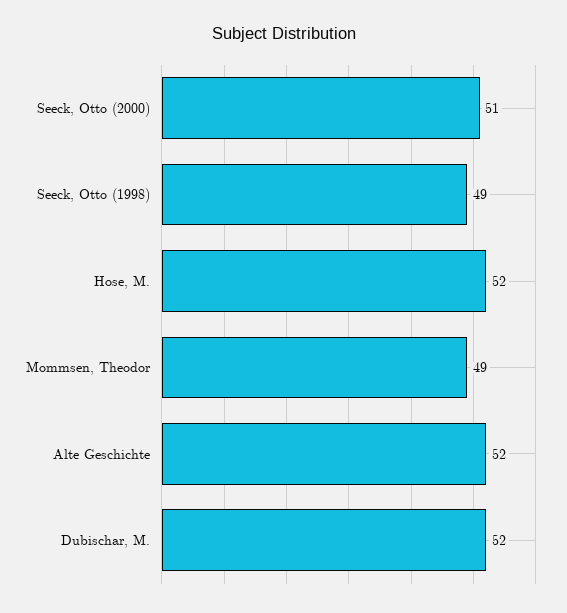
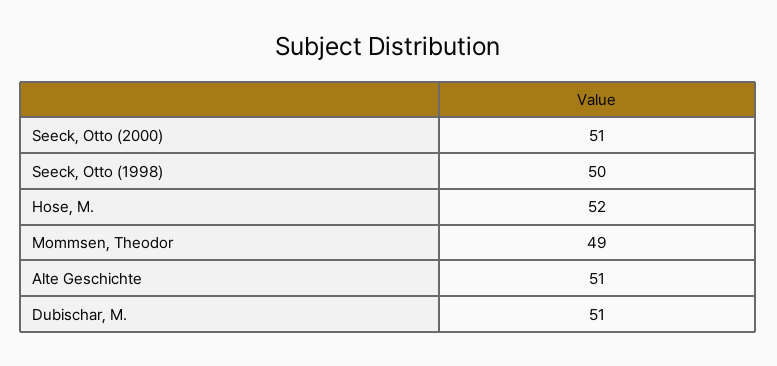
Seeck, Otto (1998): 49 -> 50
Alte Geschichte: 52 -> 51
Dubischar, M.: 52 -> 51

